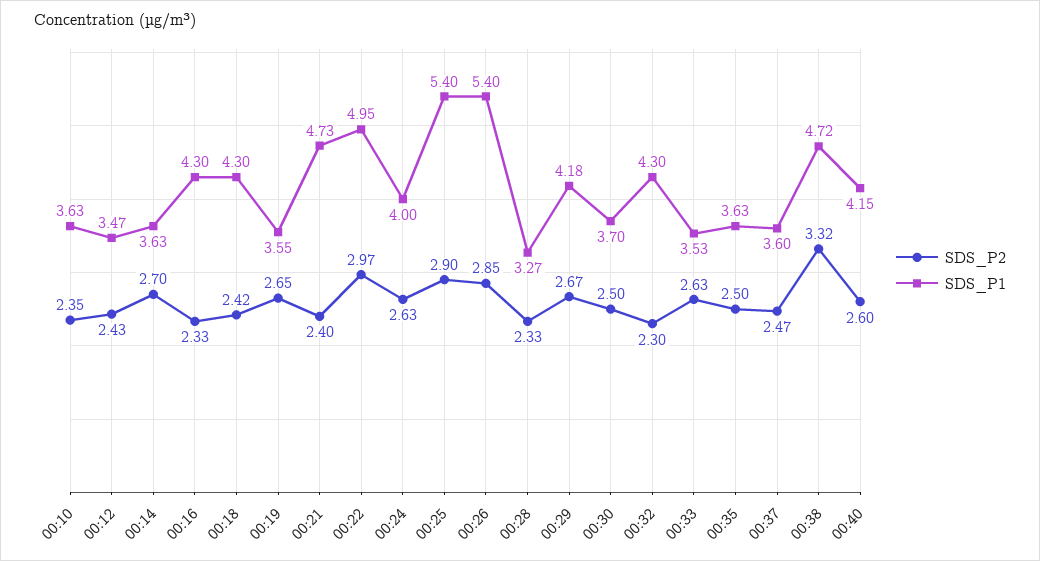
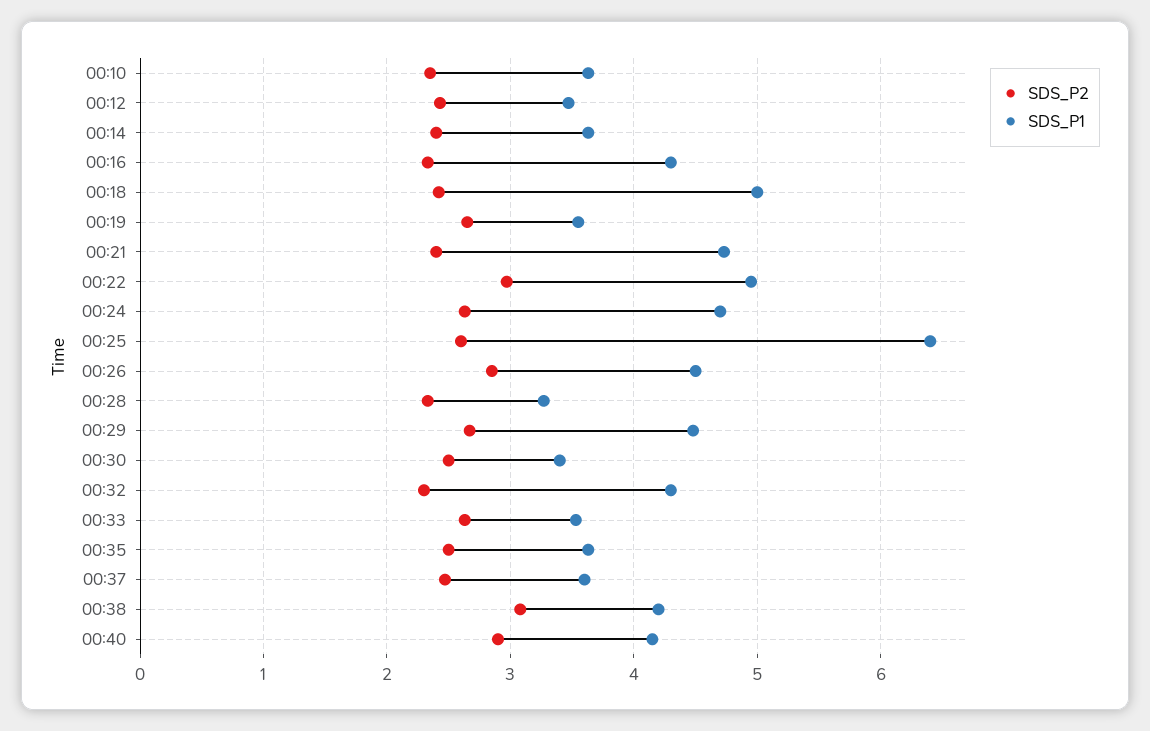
SDS_P2, 00:14: 2.7 -> 2.4
SDS_P1, 00:18: 4.3 -> 5
SDS_P1, 00:24: 4 -> 4.7
SDS_P2, 00:25: 2.9 -> 2.6
SDS_P1, 00:25: 5.4 -> 6.4
SDS_P1, 00:26: 5.4 -> 4.5
SDS_P1, 00:29: 4.18 -> 4.5
SDS_P1, 00:30: 3.7 -> 3.4
SDS_P2, 00:38: 3.32 -> 3.1
SDS_P1, 00:38: 4.72 -> 4.2
SDS_P2, 00:40: 2.6 -> 2.9

